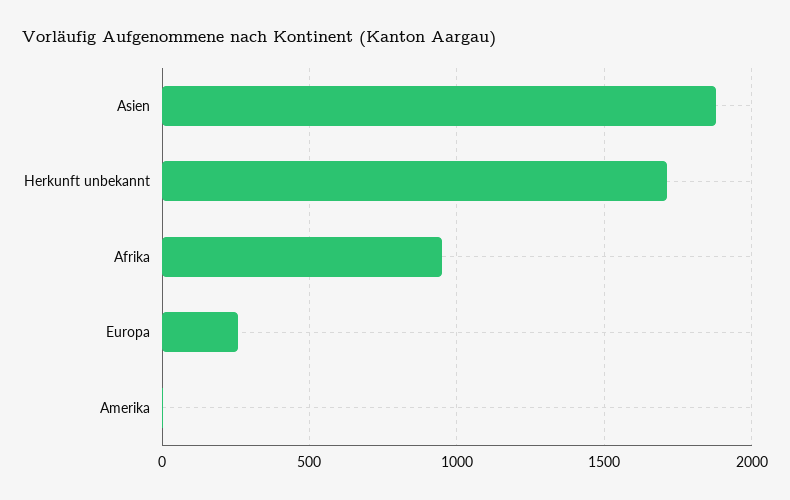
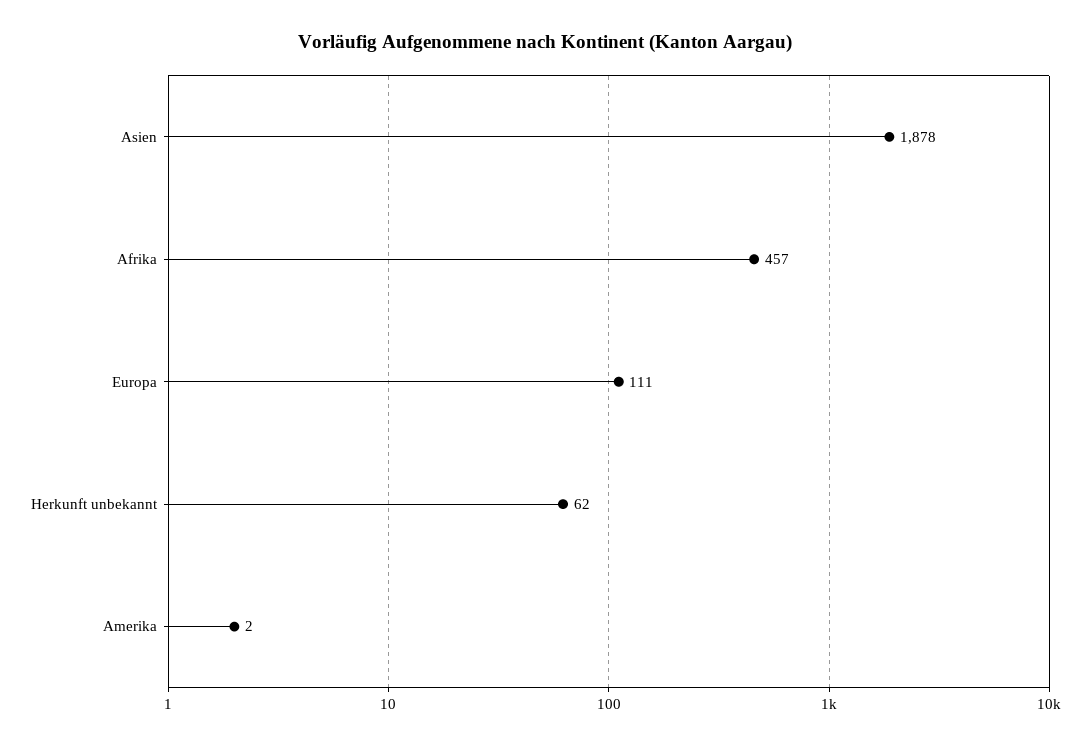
Herkunft unbekannt: 1700 -> 62
Afrika: 950 -> 457
Europa: 250 -> 111

